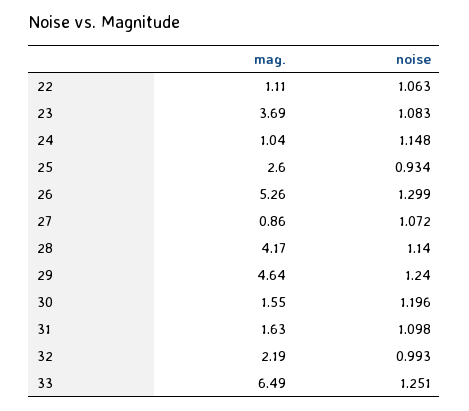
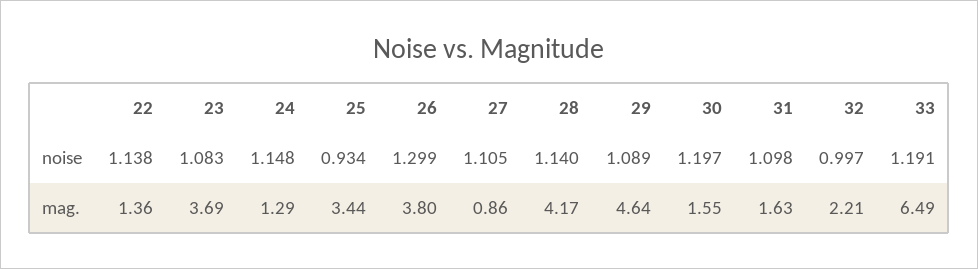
mag., 22: 1.11 -> 1.36
noise, 22: 1.063 -> 1.138
mag., 24: 1.04 -> 1.29
mag., 25: 2.6 -> 3.44
mag., 26: 5.26 -> 3.8
noise, 27: 1.072 -> 1.105
noise, 29: 1.24 -> 1.089
noise, 30: 1.196 -> 1.197
mag., 32: 2.19 -> 2.21
noise, 32: 0.993 -> 0.997
noise, 33: 1.251 -> 1.191

